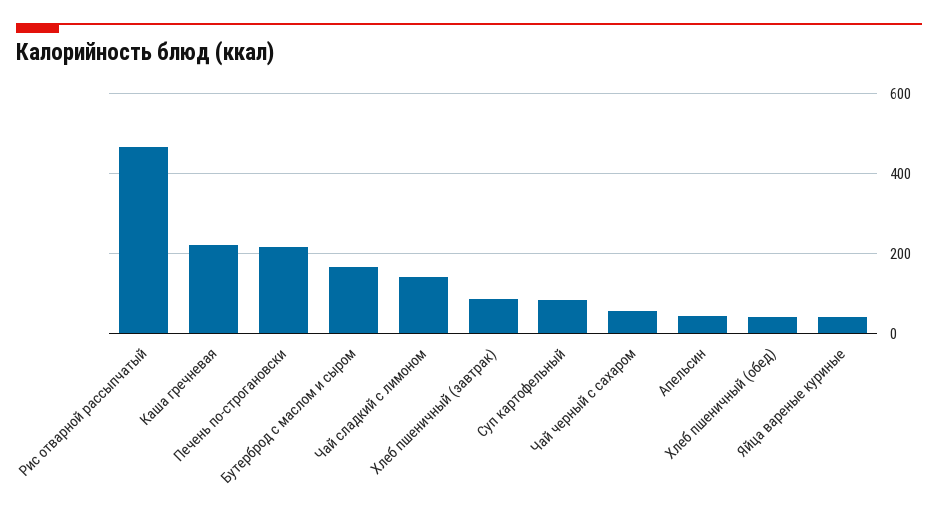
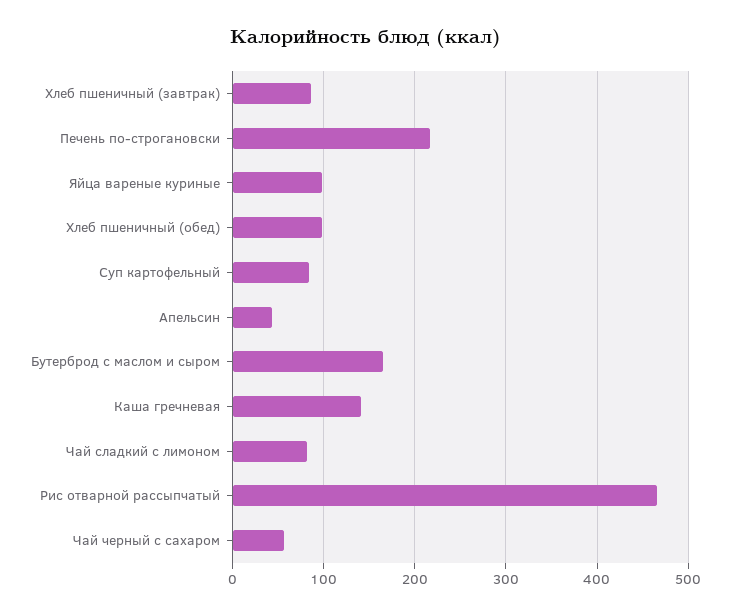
Каша гречневая: 220 -> 140
Чай сладкий с лимоном: 140 -> 80
Хлеб пшеничный (обед): 40 -> 100
Яйца вареные куриные: 40 -> 100

